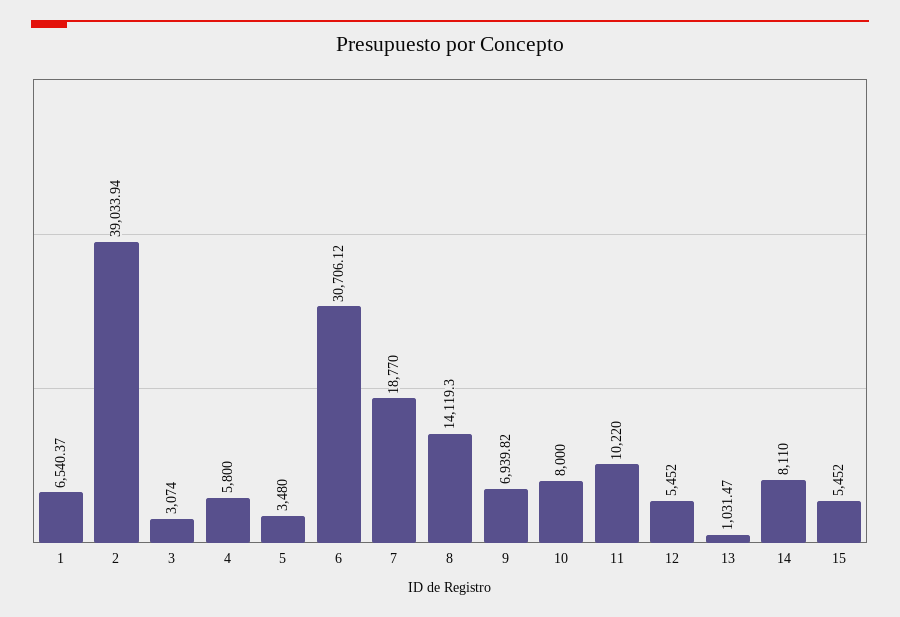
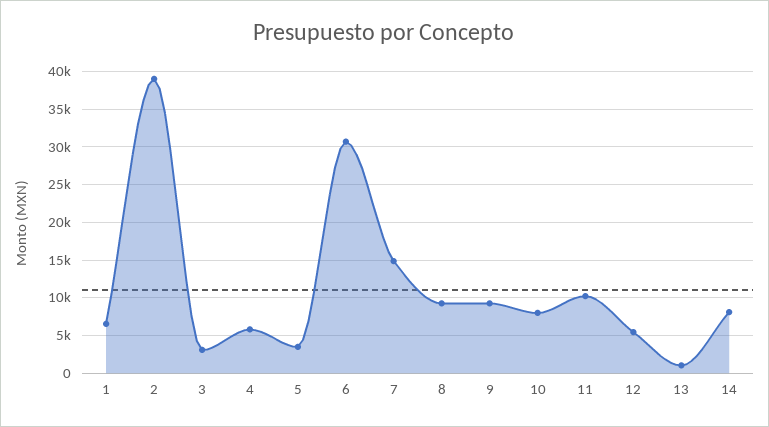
7: 18770 -> 15000
8: 14119.3 -> 9000
9: 6939.82 -> 9000
15: 5452 -> none

